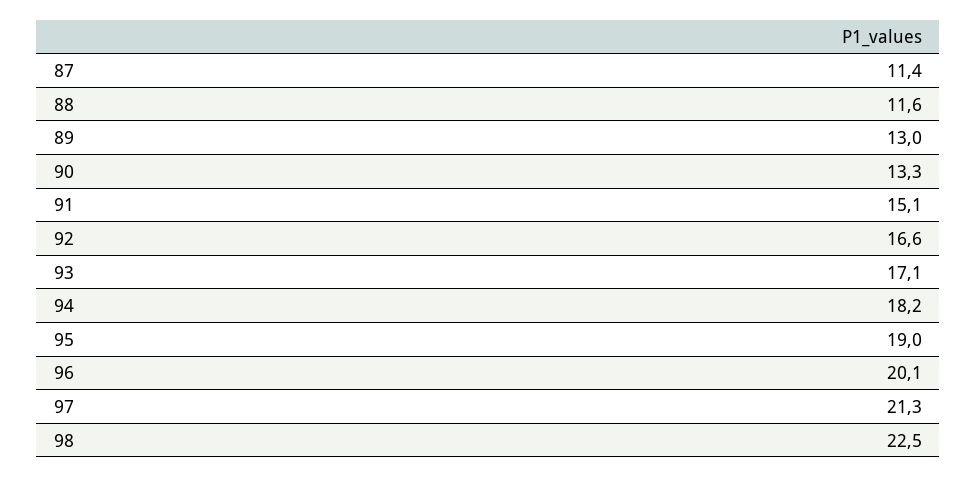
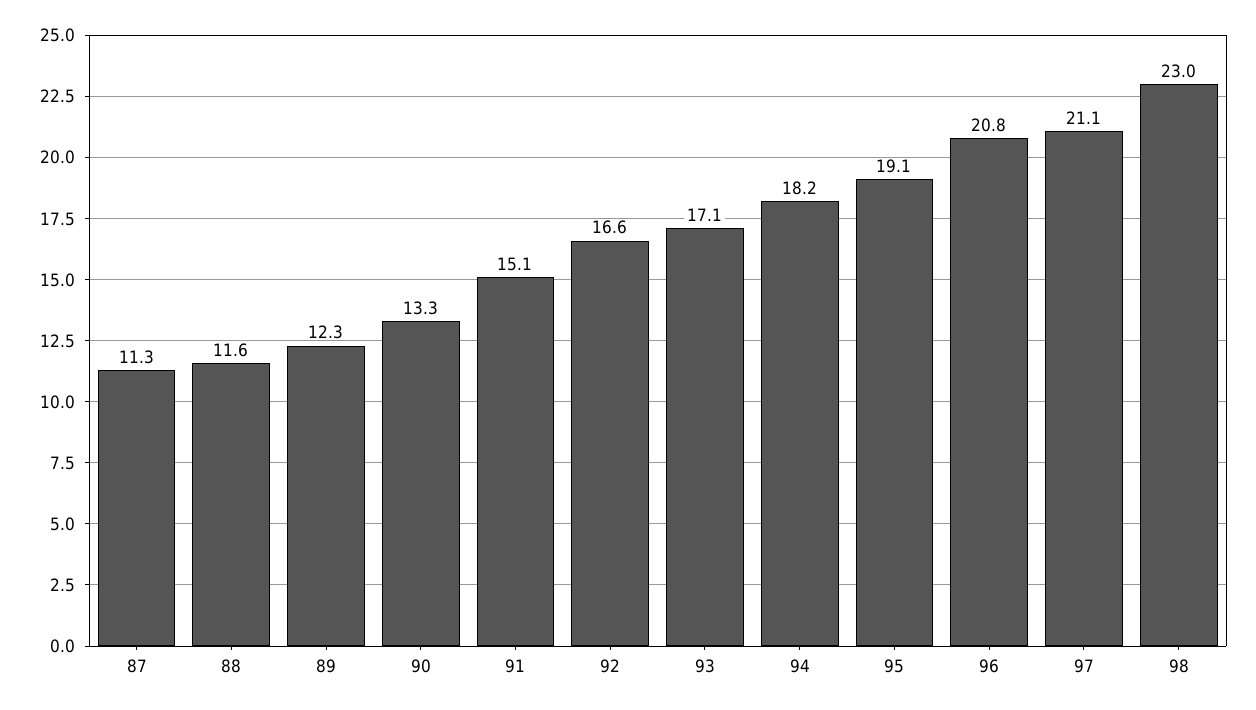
87: 11.4 -> 11.3
89: 13 -> 12.3
95: 19 -> 19.1
96: 20.1 -> 20.8
97: 21.3 -> 21.1
98: 22.5 -> 23

